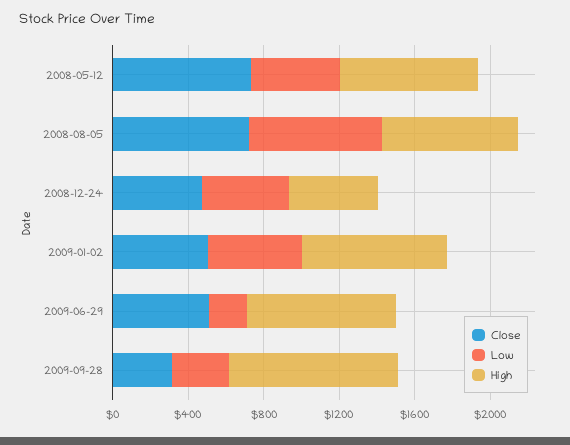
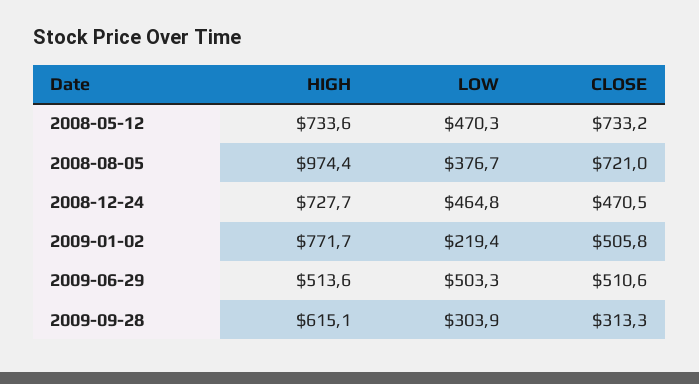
Low, 2008-08-05: 700 -> 376.7
High, 2008-08-05: 700 -> 974.4
High, 2008-12-24: 500 -> 727.7
Low, 2009-01-02: 500 -> 219.4
Low, 2009-06-29: 200 -> 503.3
High, 2009-06-29: 800 -> 513.6
High, 2009-09-28: 900 -> 615.1

